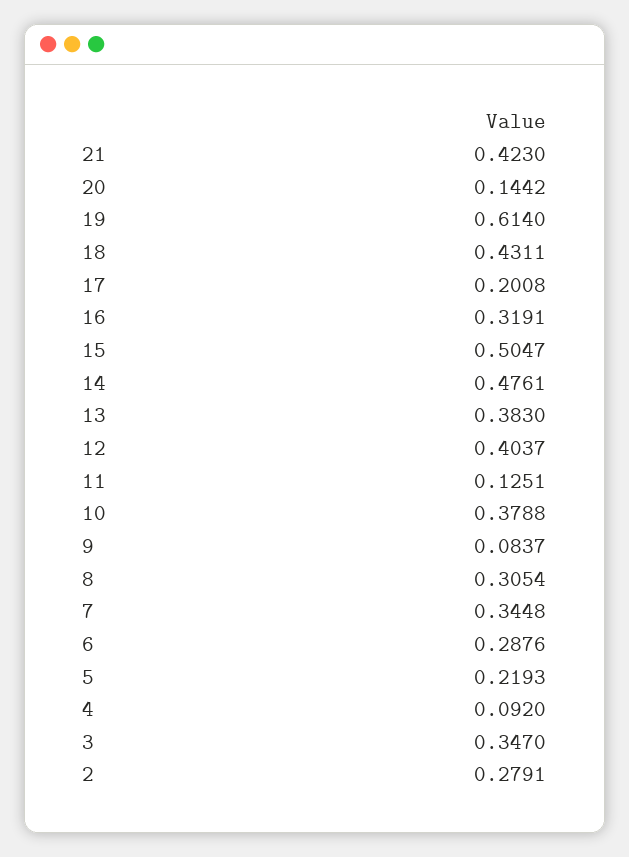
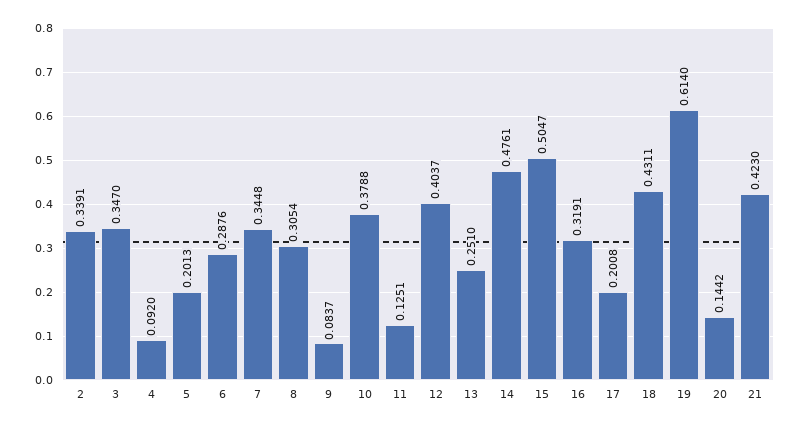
13: 0.383 -> 0.251
5: 0.2193 -> 0.2013
2: 0.2791 -> 0.3391

